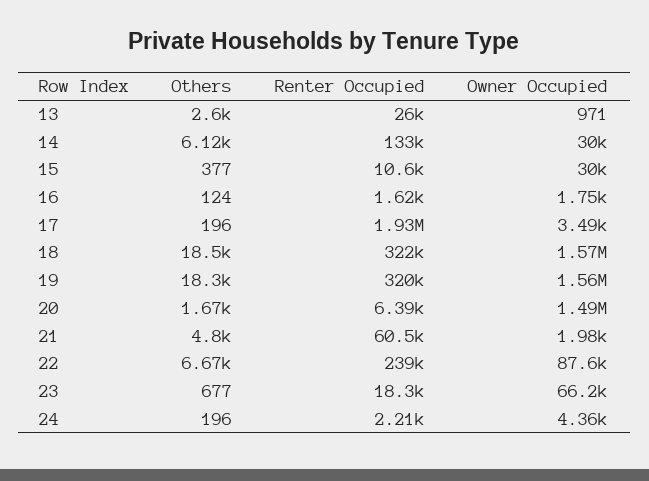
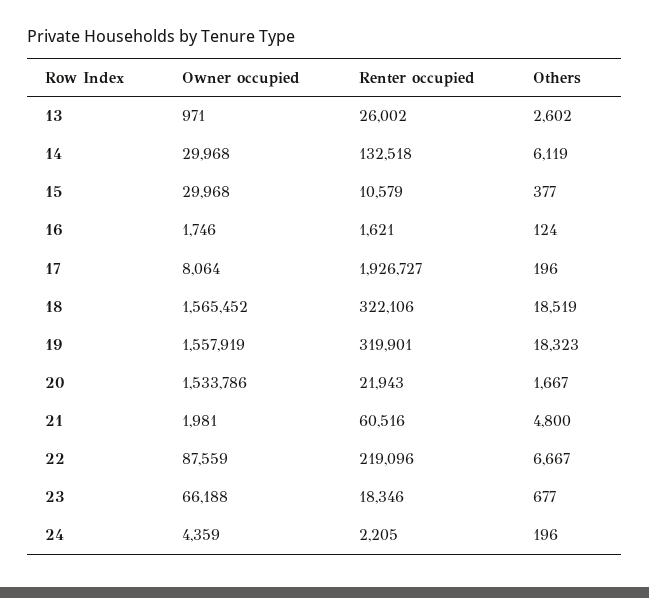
Owner Occupied, 17: 3490 -> 8064
Renter Occupied, 20: 6390 -> 21943
Owner Occupied, 20: 1490000 -> 1533786
Renter Occupied, 22: 239000 -> 219096

